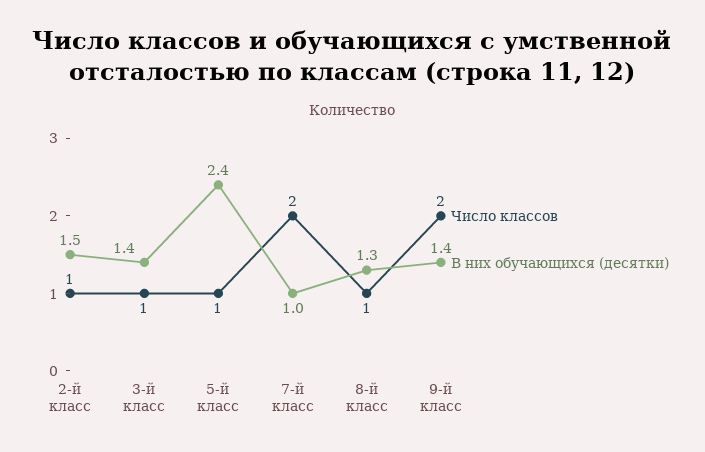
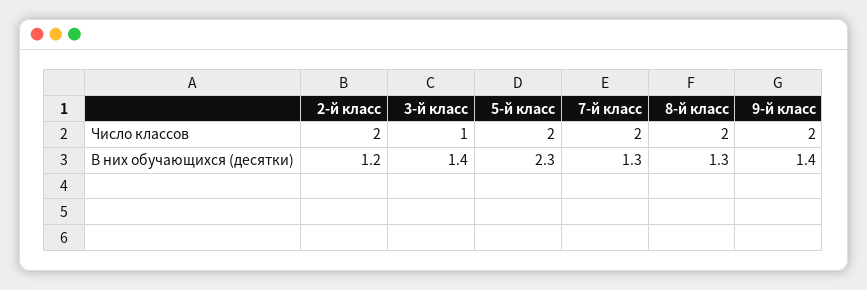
Число классов, 2-й класс: 1 -> 2
В них обучающихся (десятки), 2-й класс: 1.5 -> 1.2
Число классов, 5-й класс: 1 -> 2
В них обучающихся (десятки), 5-й класс: 2.4 -> 2.3
В них обучающихся (десятки), 7-й класс: 1 -> 1.3
Число классов, 8-й класс: 1 -> 2

